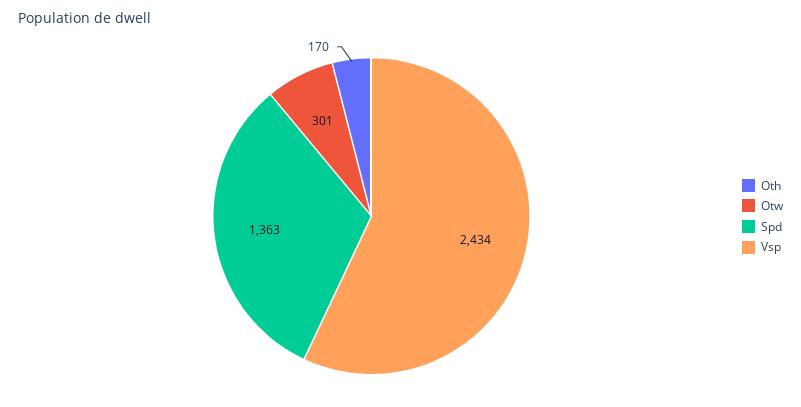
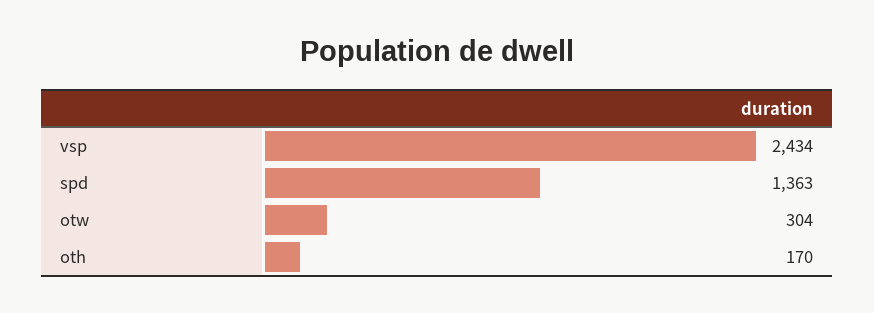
Otw: 301 -> 304

